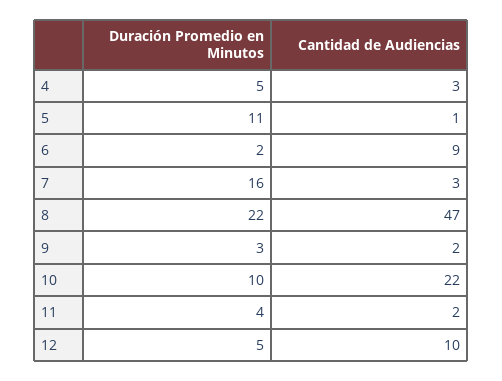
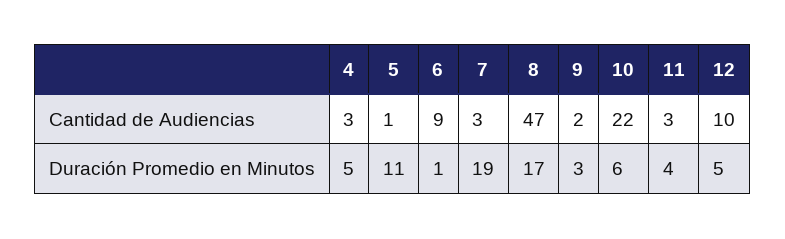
Duración Promedio en Minutos, 6: 2 -> 1
Duración Promedio en Minutos, 7: 16 -> 19
Duración Promedio en Minutos, 8: 22 -> 17
Duración Promedio en Minutos, 10: 10 -> 6
Cantidad de Audiencias, 11: 2 -> 3

